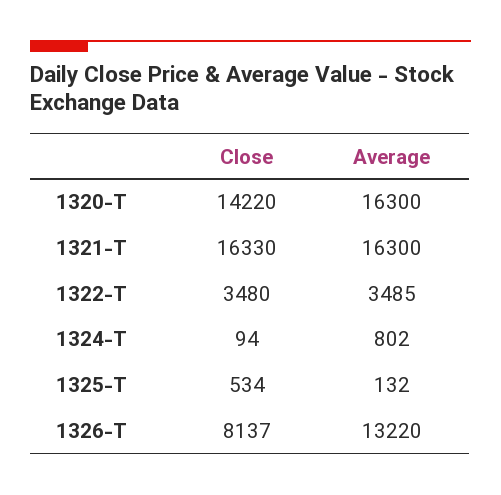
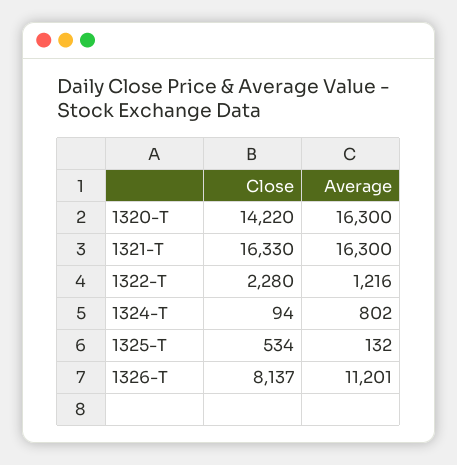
Close, 1322-T: 3480 -> 2280
Average, 1322-T: 3485 -> 1216
Average, 1326-T: 13220 -> 11201

